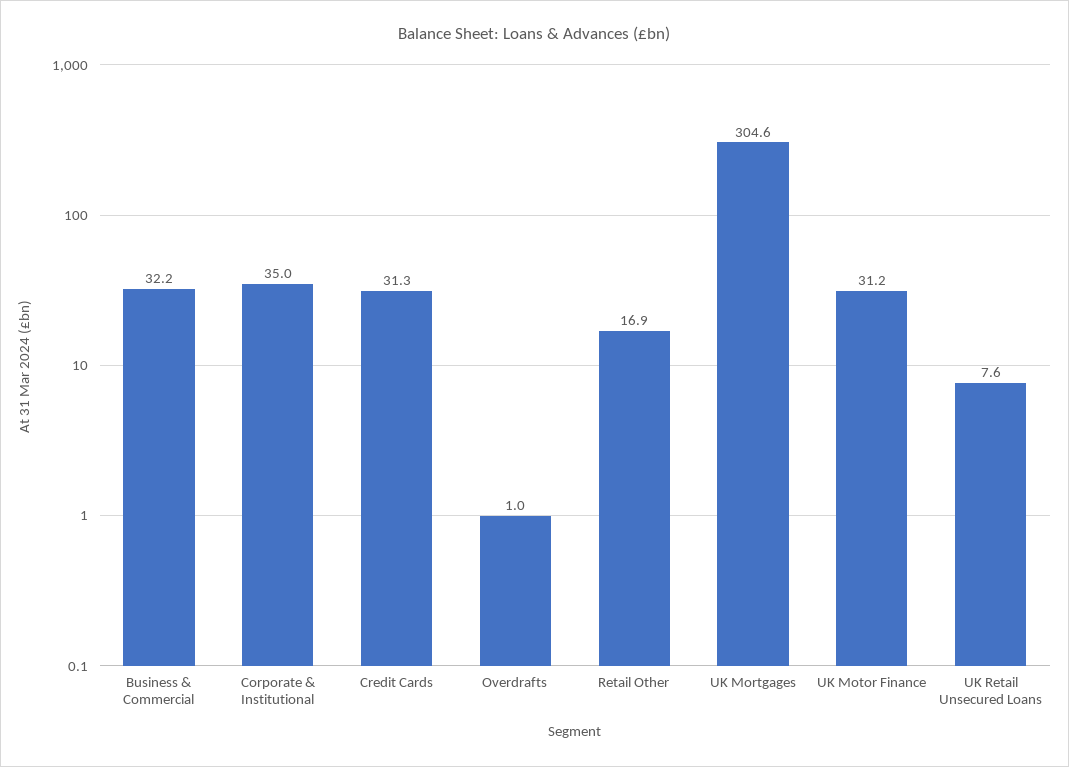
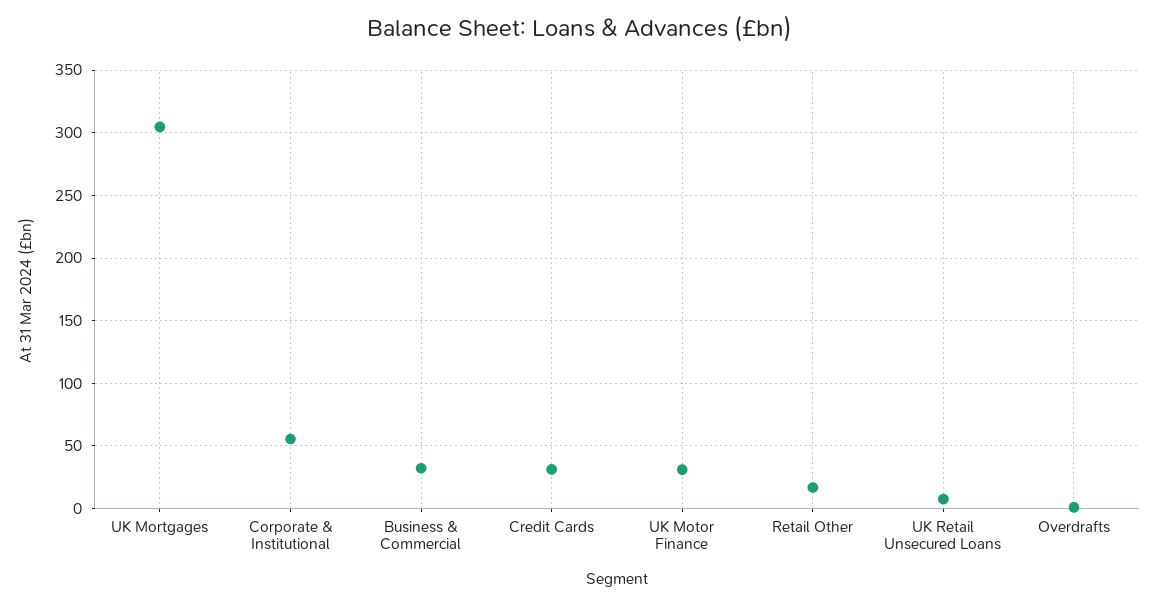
Corporate & Institutional: 35 -> 55

